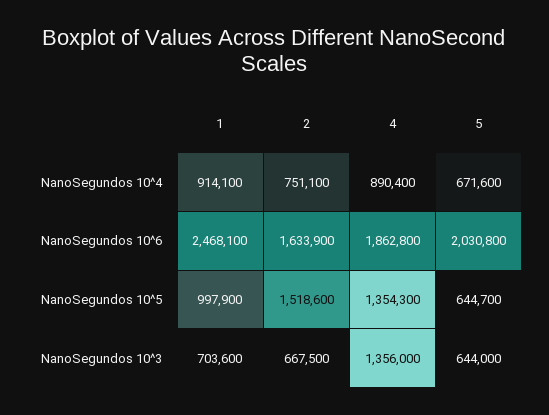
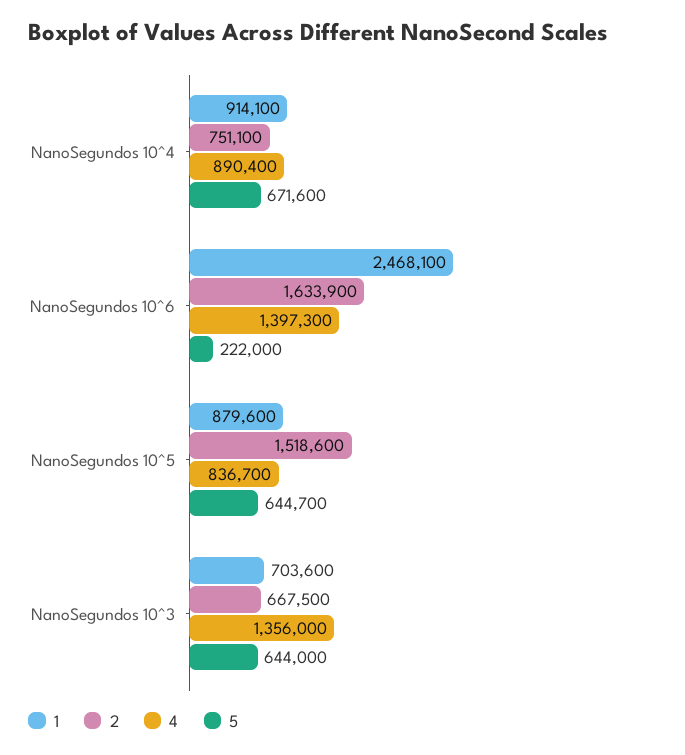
4, NanoSegundos 10^6: 1862800 -> 1397300
5, NanoSegundos 10^6: 2030800 -> 222000
1, NanoSegundos 10^5: 997900 -> 879600
4, NanoSegundos 10^5: 1354300 -> 836700

